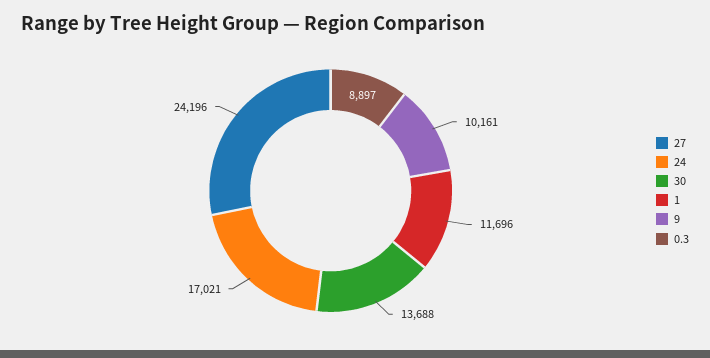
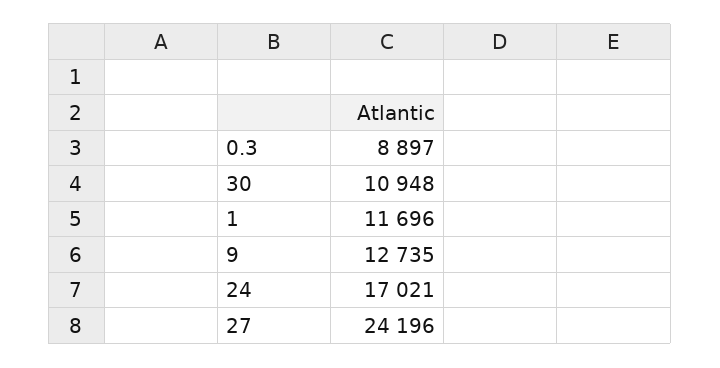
30: 13688 -> 10948
9: 10161 -> 12735

